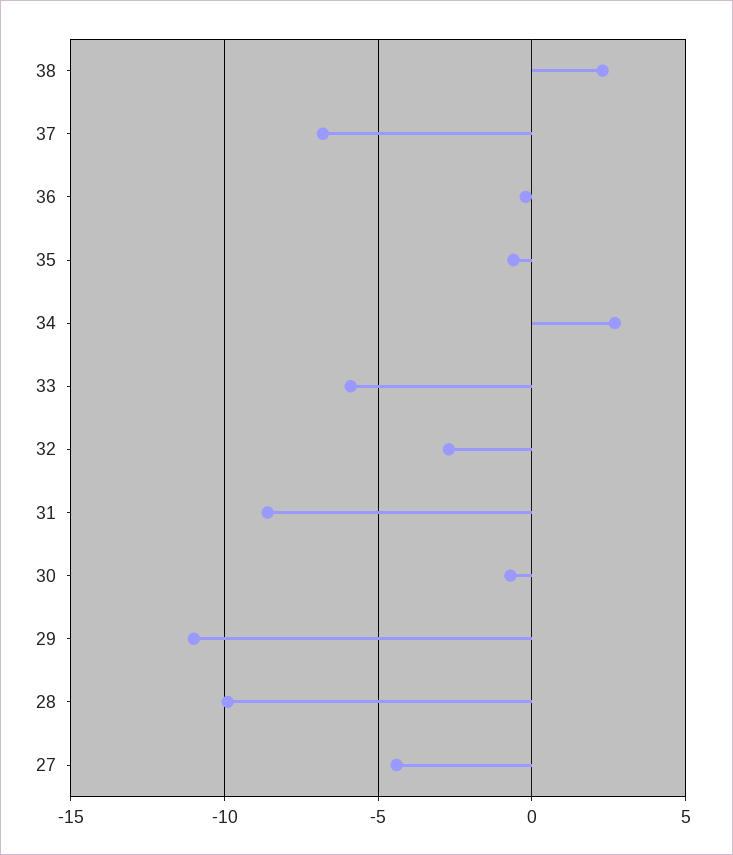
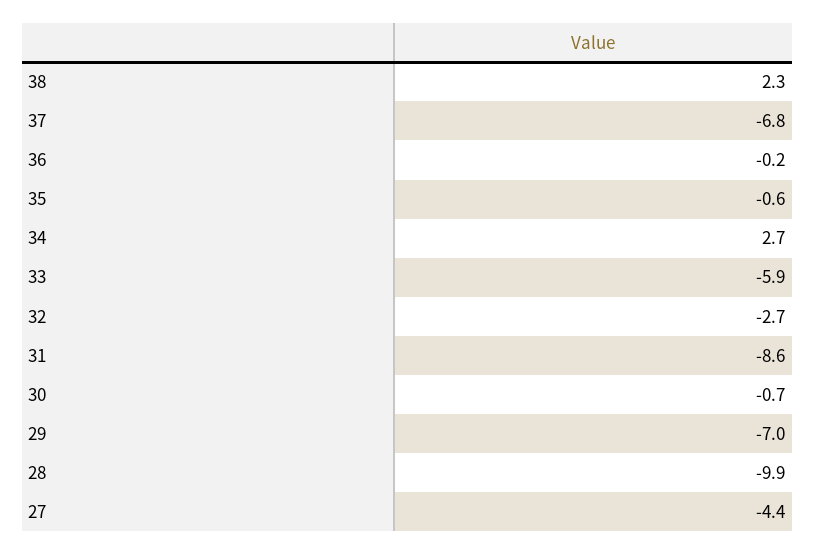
29: -11 -> -7

